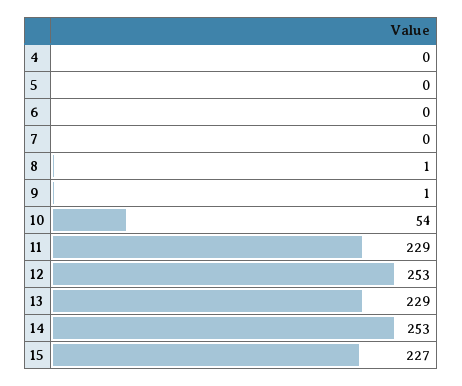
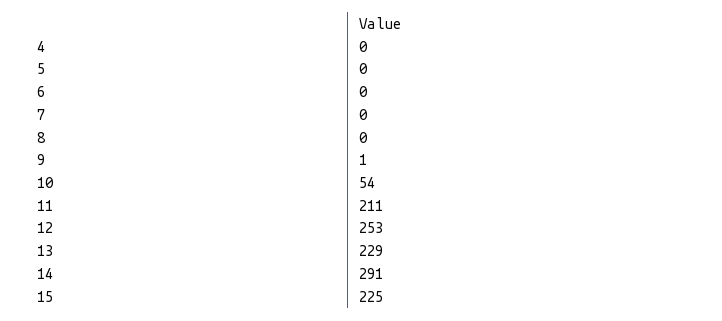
8: 1 -> 0
11: 229 -> 211
14: 253 -> 291
15: 227 -> 225

